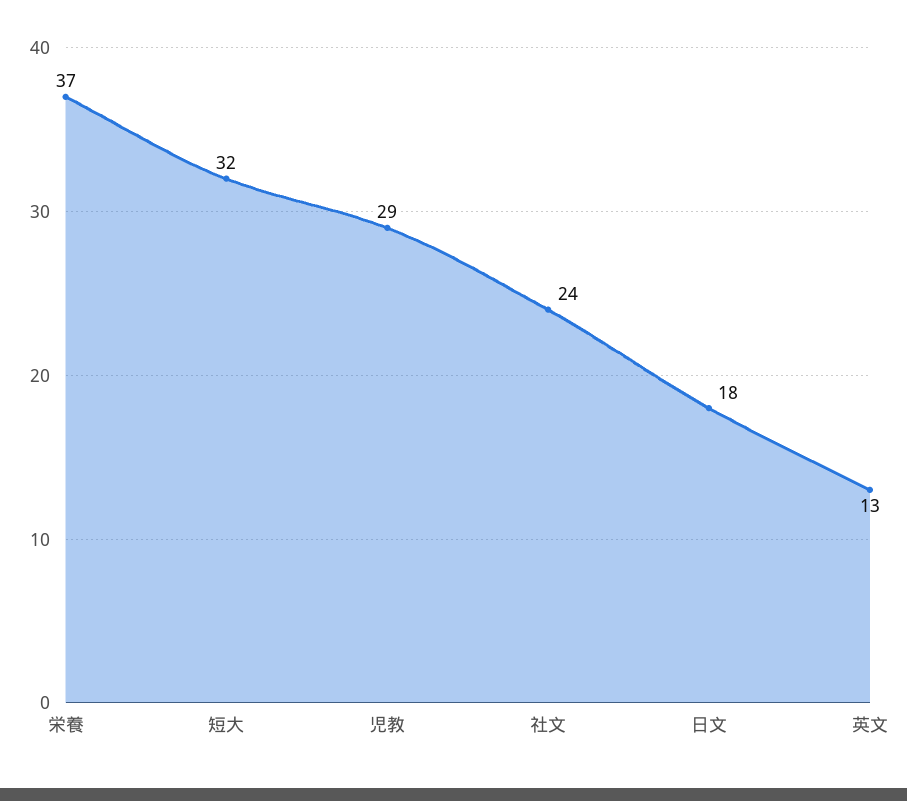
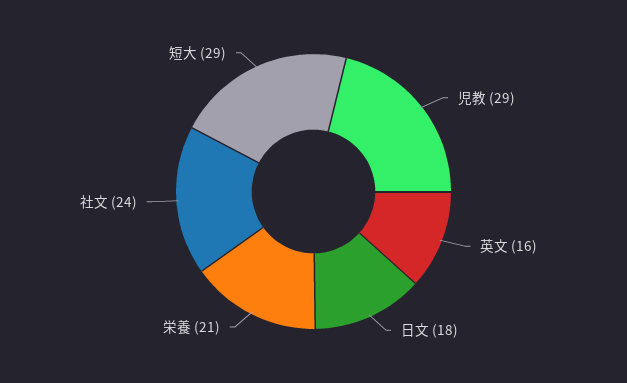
栄養: 37 -> 21
短大: 32 -> 29
英文: 13 -> 16

